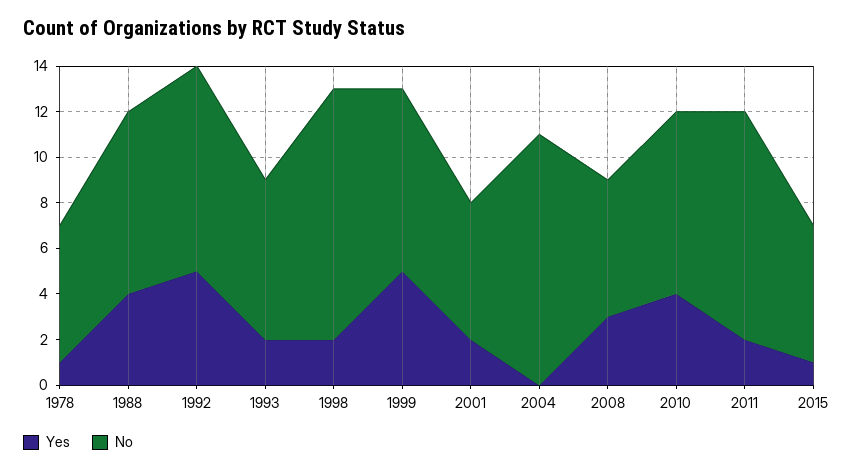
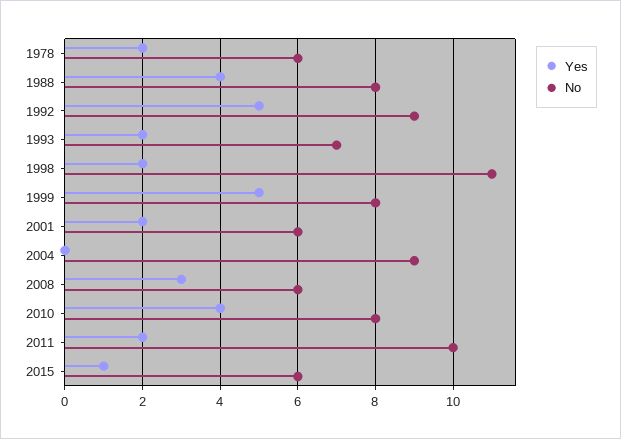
Yes, 1978: 1 -> 2
No, 2004: 11 -> 9

